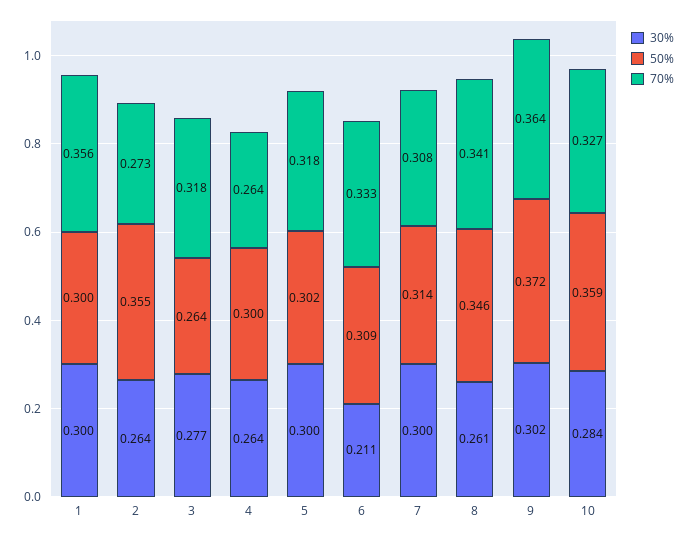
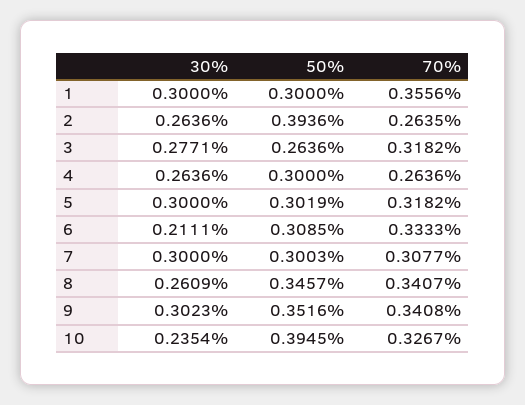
50%, 2: 0.355 -> 0.3936
70%, 2: 0.273 -> 0.2635
50%, 7: 0.314 -> 0.3003
50%, 9: 0.372 -> 0.3516
70%, 9: 0.364 -> 0.3408
30%, 10: 0.284 -> 0.2354
50%, 10: 0.359 -> 0.3945

